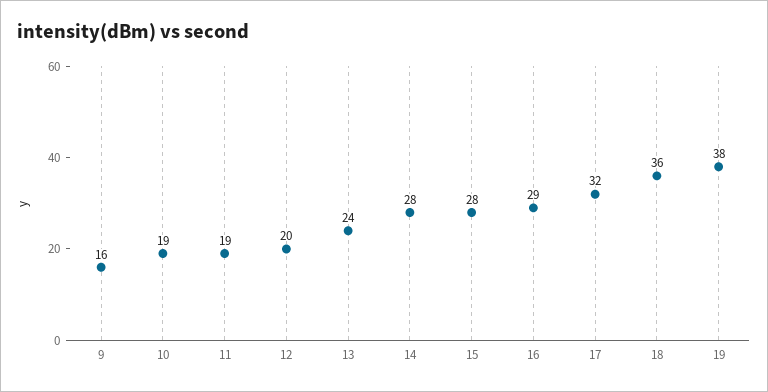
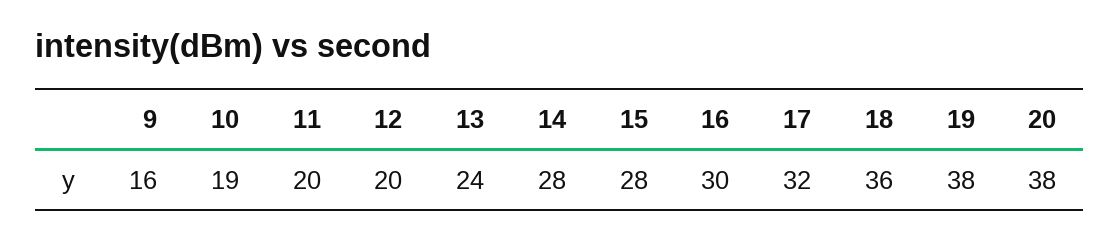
11: 19 -> 20
16: 29 -> 30
20: none -> 38

